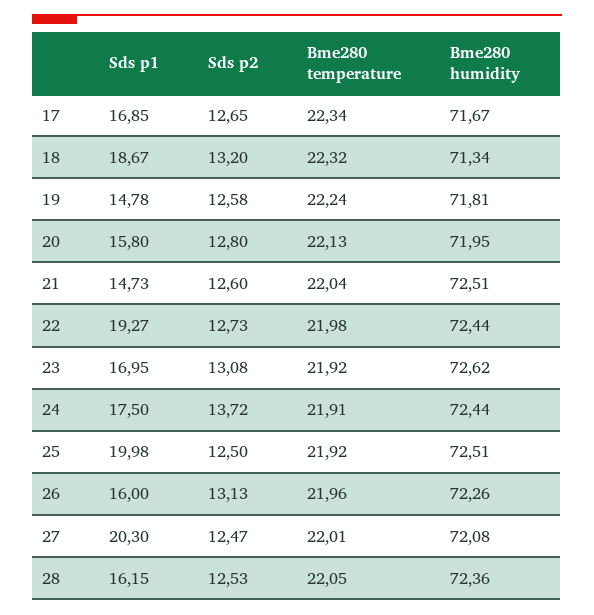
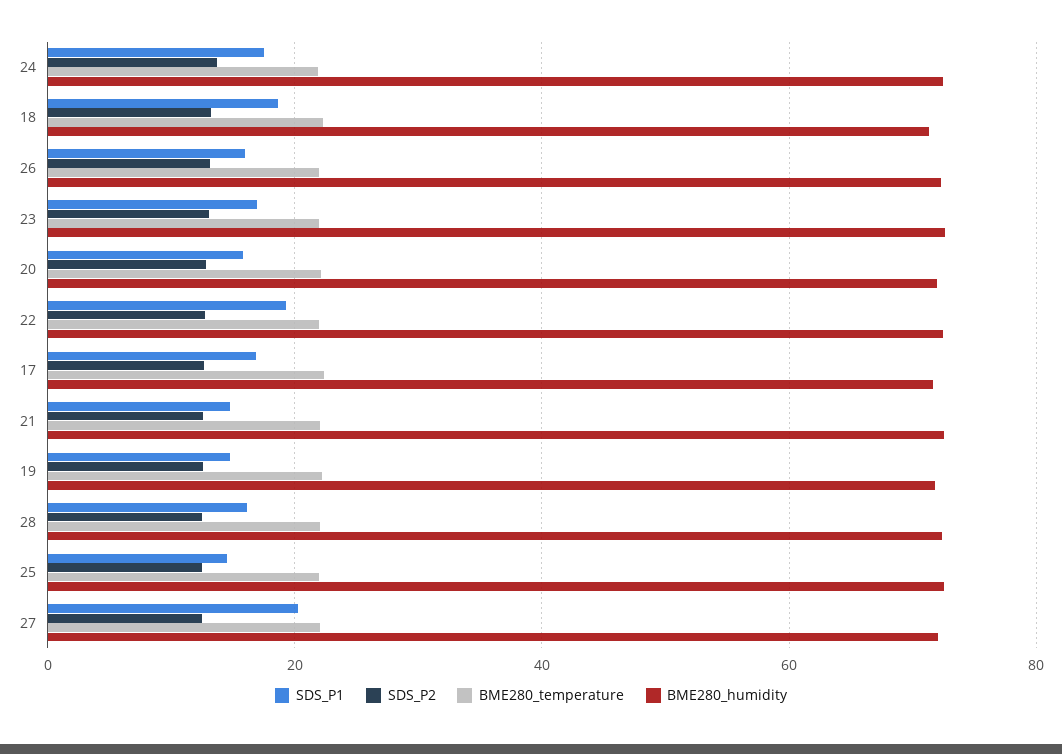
Sds p1, 25: 19.98 -> 14

